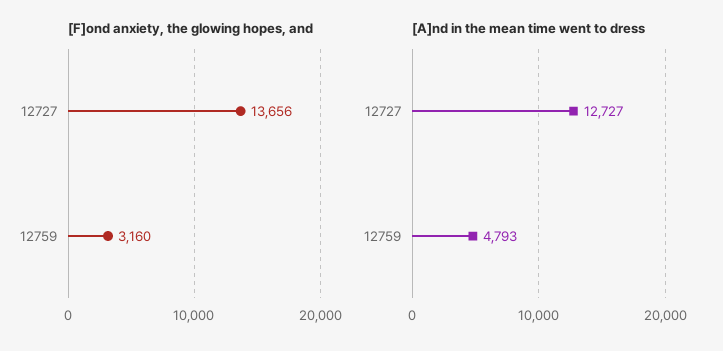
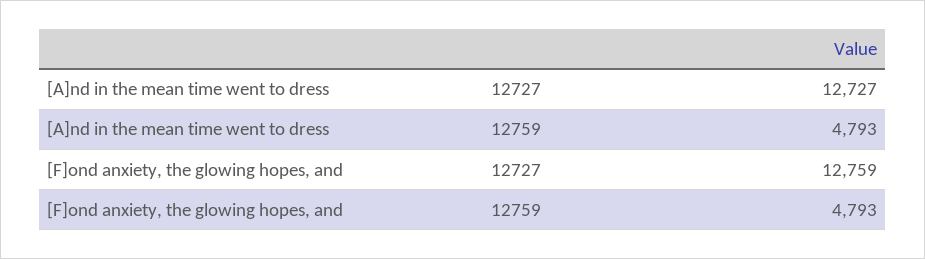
[F]ond anxiety, the glowing hopes, and, 12727: 13656 -> 12759
[F]ond anxiety, the glowing hopes, and, 12759: 3160 -> 4793

